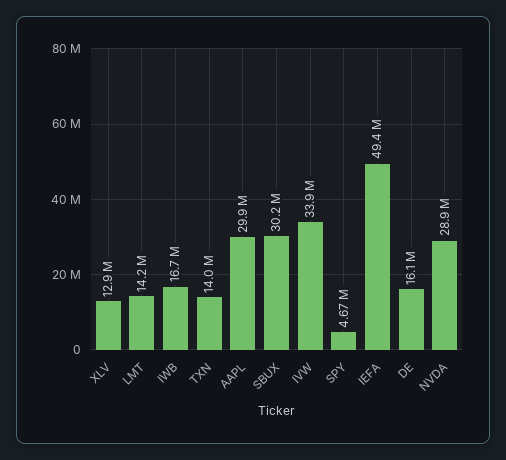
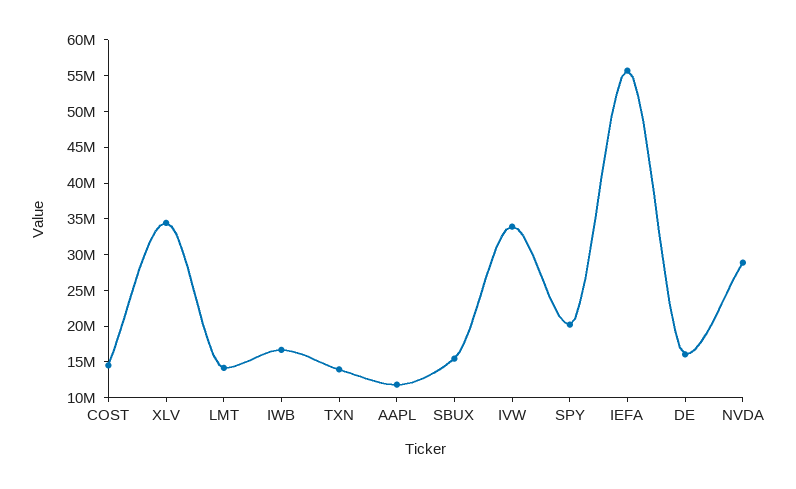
XLV: 12900000 -> 35000000
AAPL: 29900000 -> 12500000
SBUX: 30200000 -> 15000000
SPY: 4670000 -> 20000000
IEFA: 49400000 -> 55000000
COST: none -> 15000000

